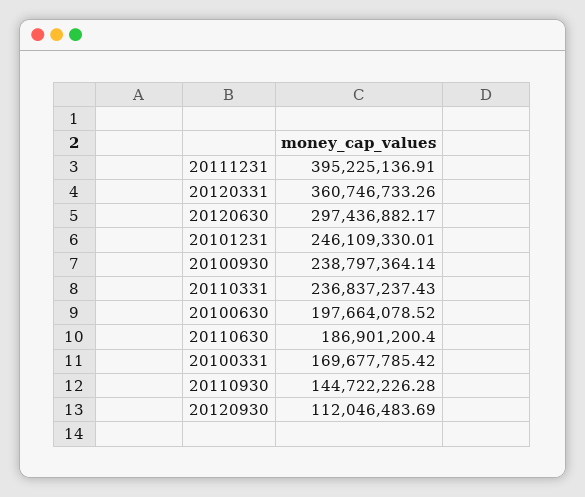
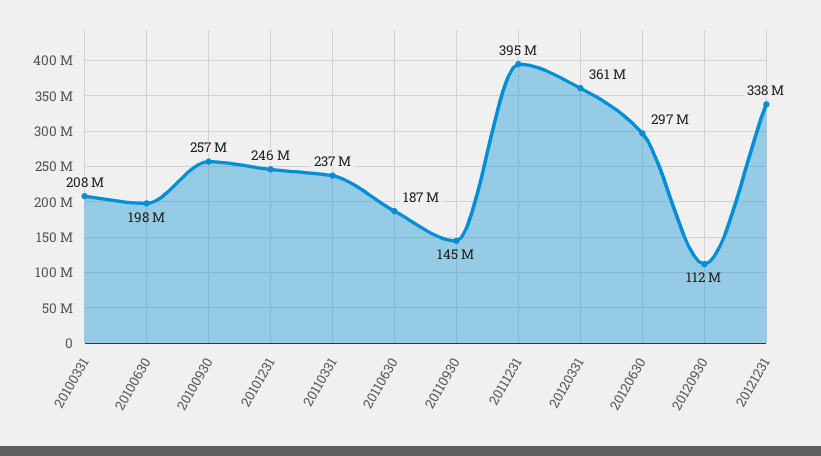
20100930: 238797364.14 -> 257000000
20100331: 169677785.42 -> 208000000
20121231: none -> 338000000

